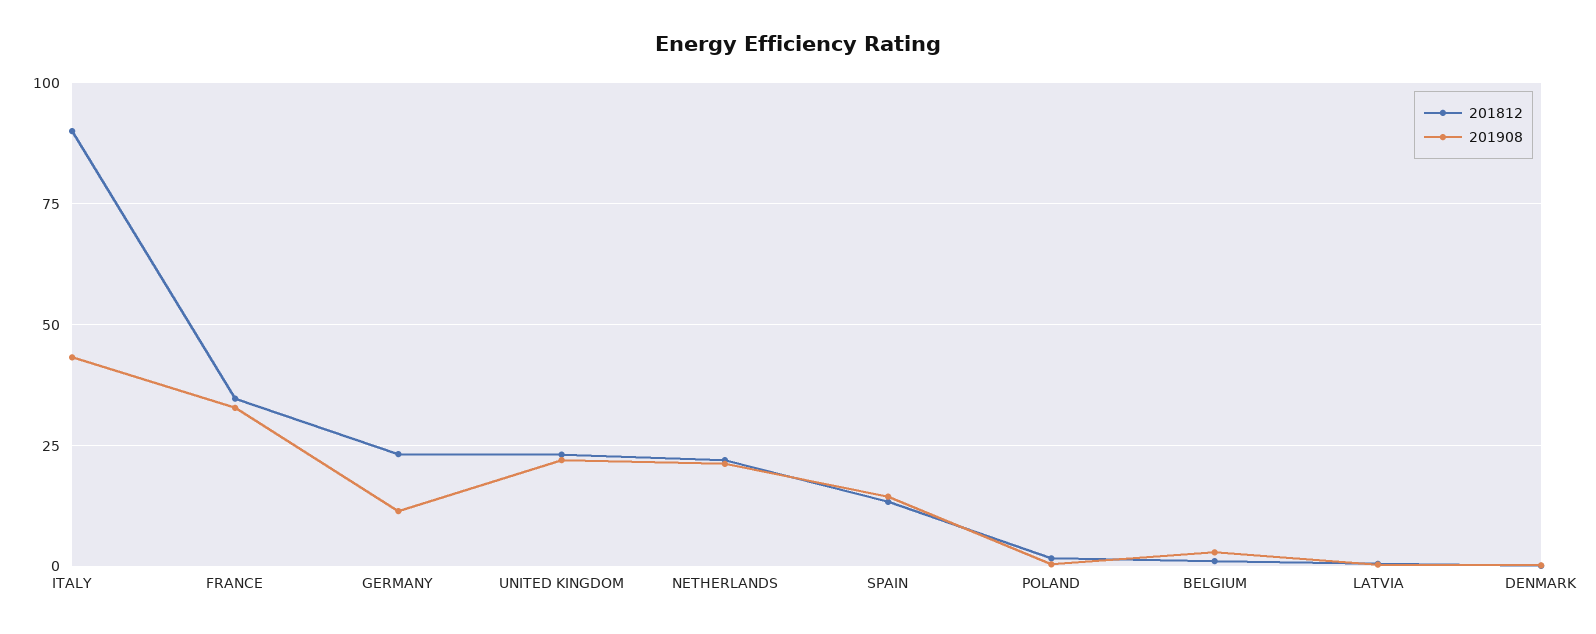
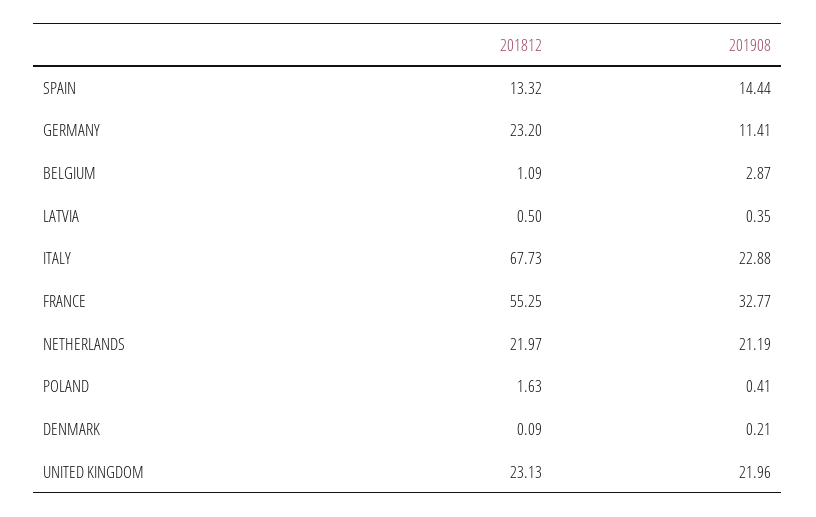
201812, ITALY: 90 -> 67.73
201908, ITALY: 42.5 -> 22.88
201812, FRANCE: 35 -> 55.25

